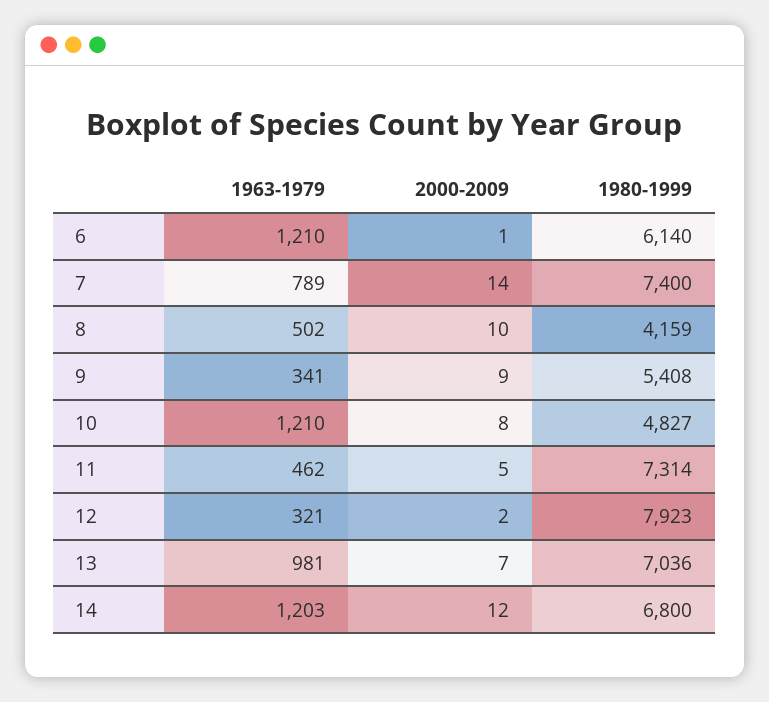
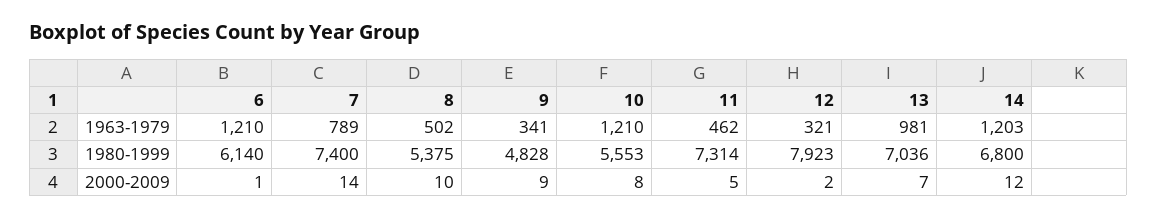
1980-1999, 8: 4159 -> 5375
1980-1999, 9: 5408 -> 4828
1980-1999, 10: 4827 -> 5553

